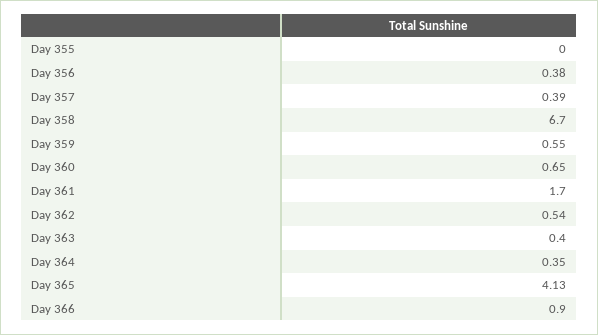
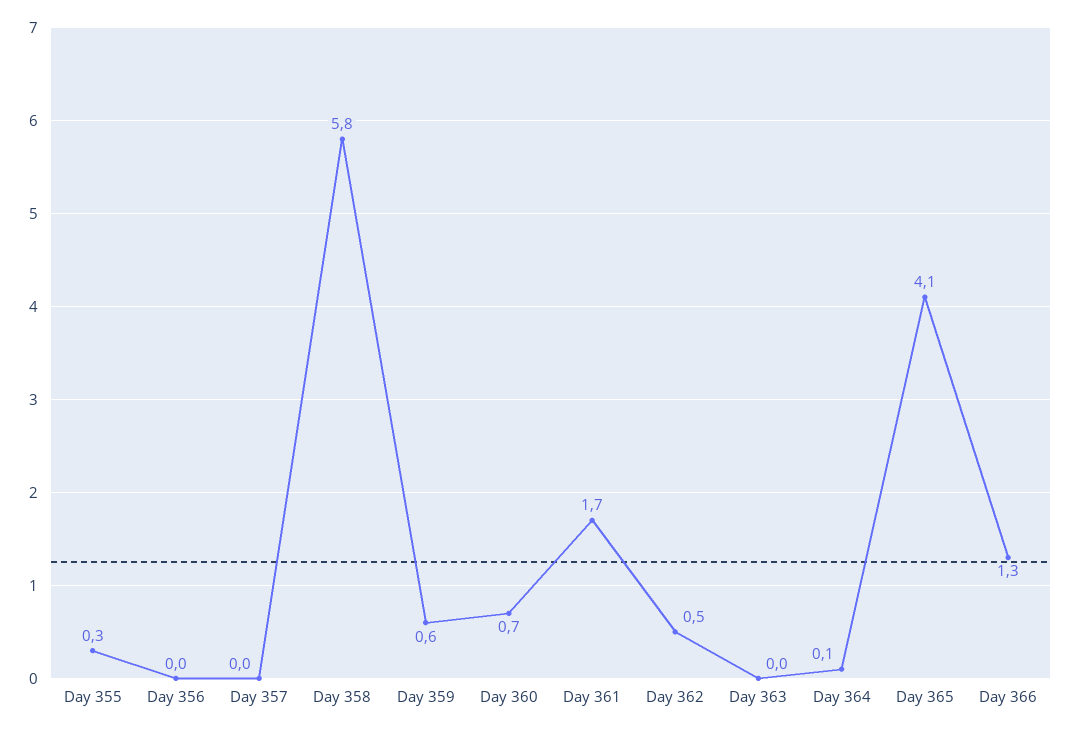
Day 355: 0 -> 0.3
Day 356: 0.38 -> 0
Day 357: 0.39 -> 0
Day 358: 6.7 -> 5.8
Day 363: 0.4 -> 0
Day 364: 0.35 -> 0.1
Day 366: 0.9 -> 1.3

